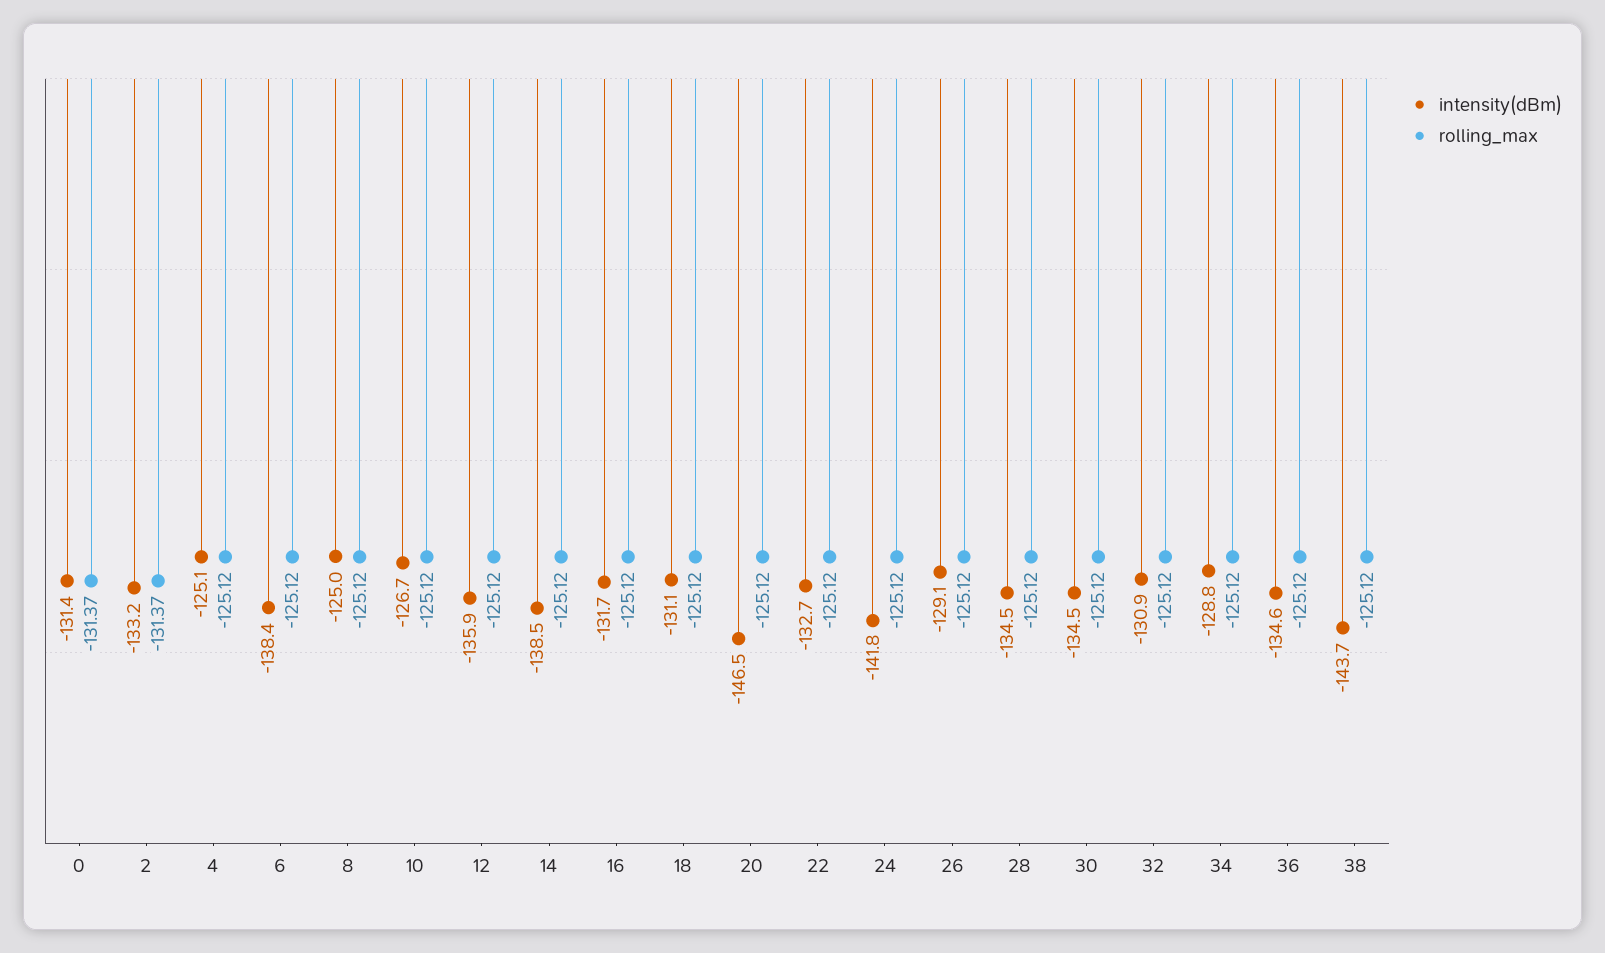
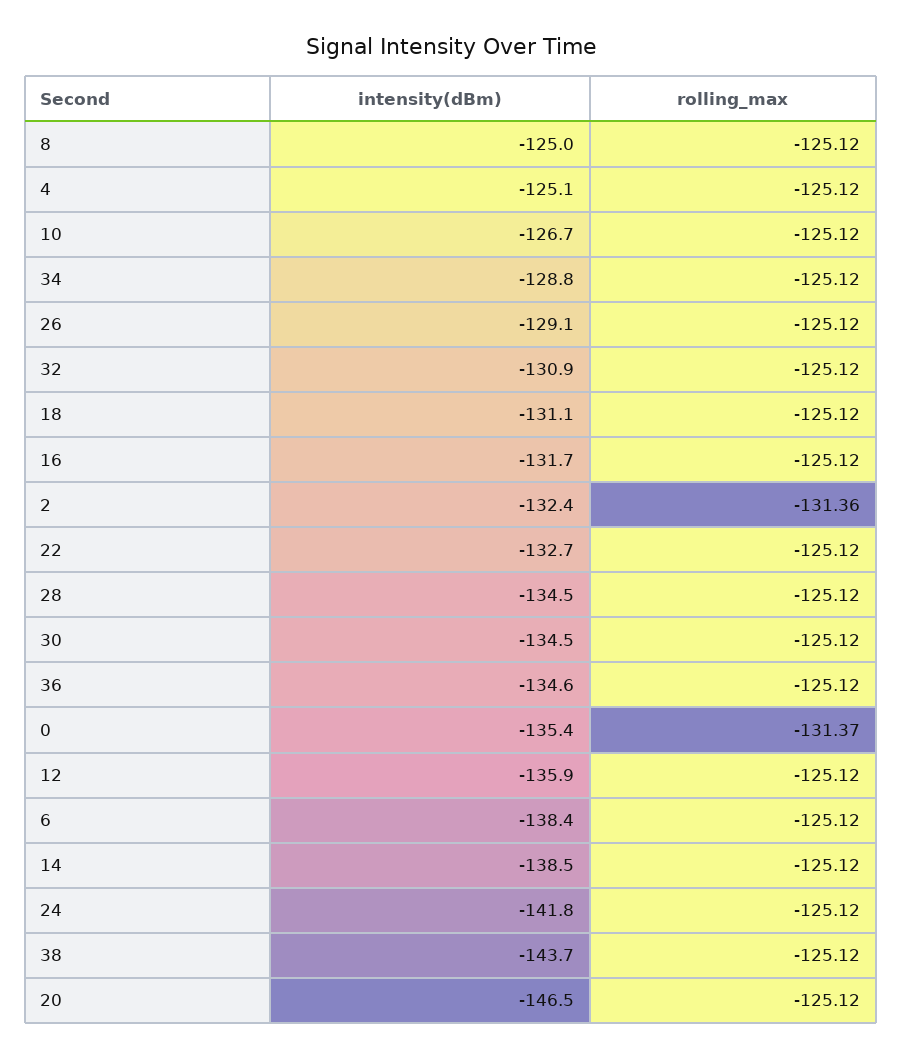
intensity(dBm), 0: -131.4 -> -135.4
intensity(dBm), 2: -133.2 -> -132.4
rolling_max, 2: -131.37 -> -131.36

